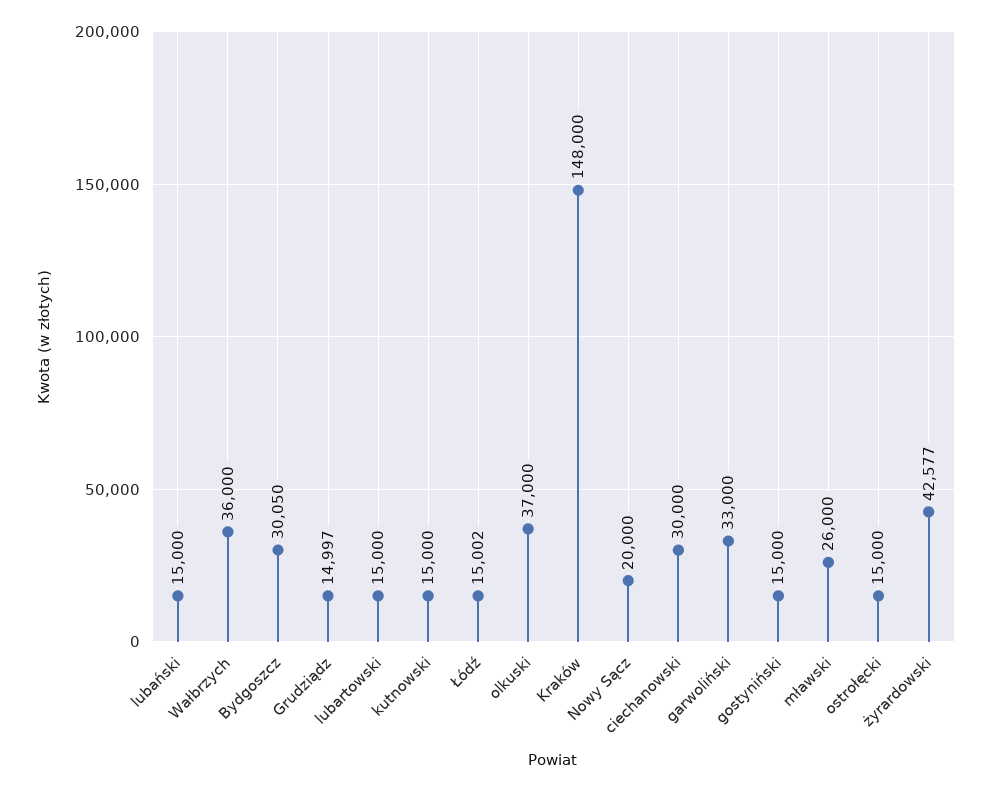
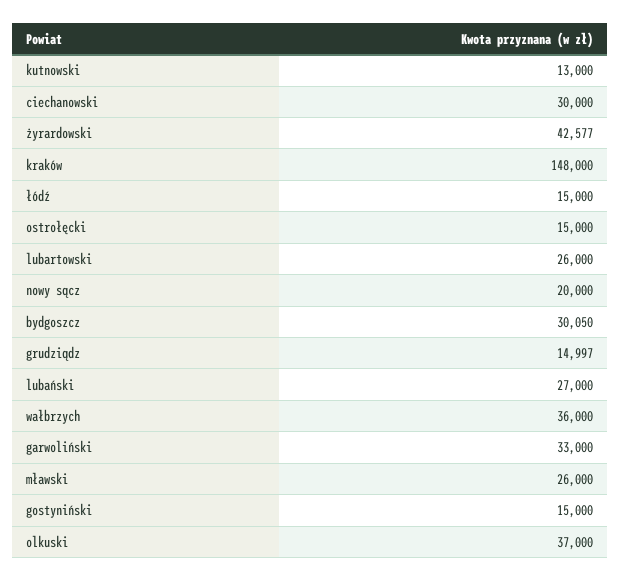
lubański: 15000 -> 27000
lubartowski: 15000 -> 26000
kutnowski: 15000 -> 13000
Łódź: 15002 -> 15000

